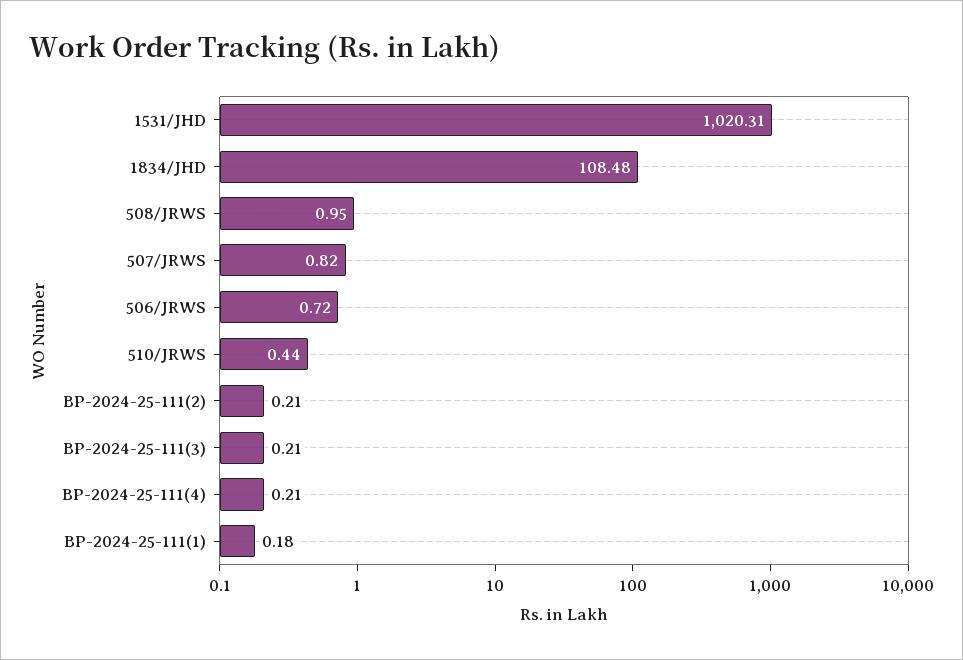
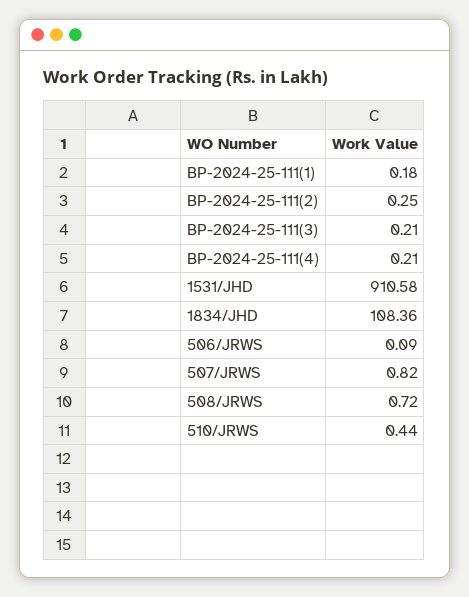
1531/JHD: 1020.31 -> 910.58
1834/JHD: 108.48 -> 108.36
508/JRWS: 0.95 -> 0.72
506/JRWS: 0.72 -> 0.09
BP-2024-25-111(2): 0.21 -> 0.25

